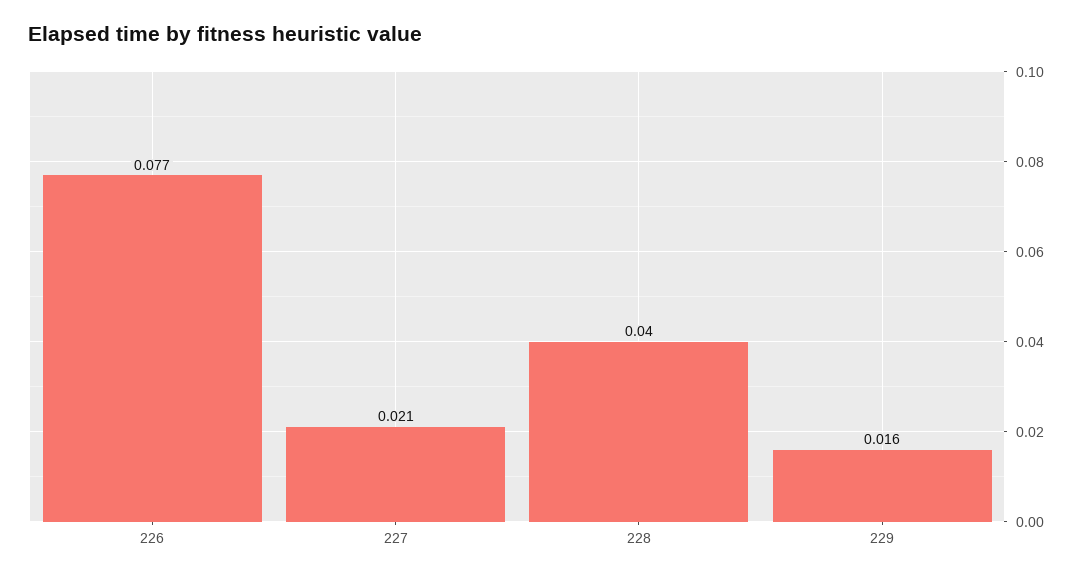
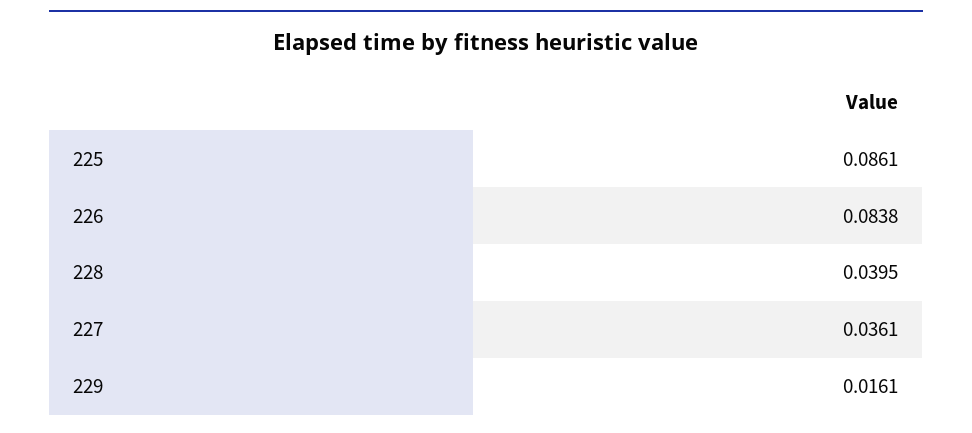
226: 0.077 -> 0.0838
227: 0.021 -> 0.0361
225: none -> 0.0861

